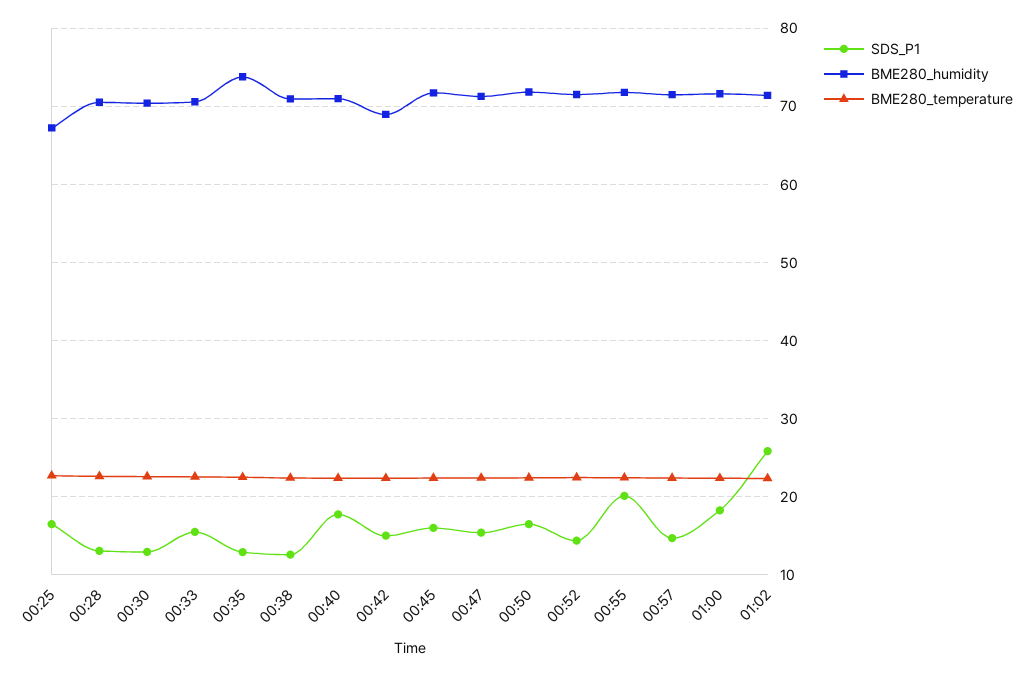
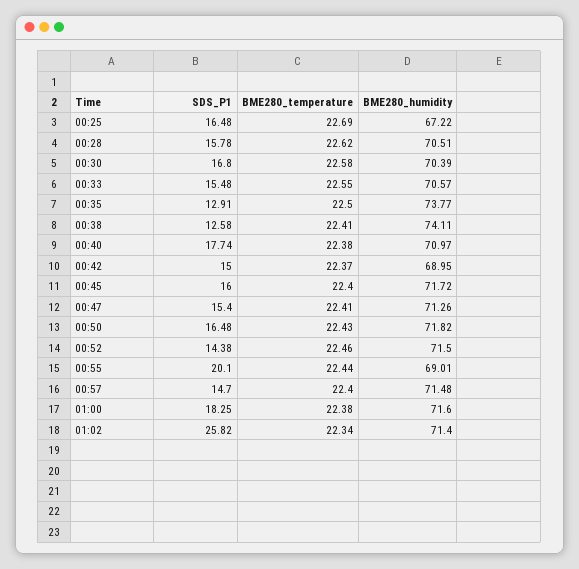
SDS_P1, 00:28: 13 -> 15.78
SDS_P1, 00:30: 13 -> 16.8
BME280_humidity, 00:38: 71 -> 74.11
BME280_humidity, 00:55: 72 -> 69.01

